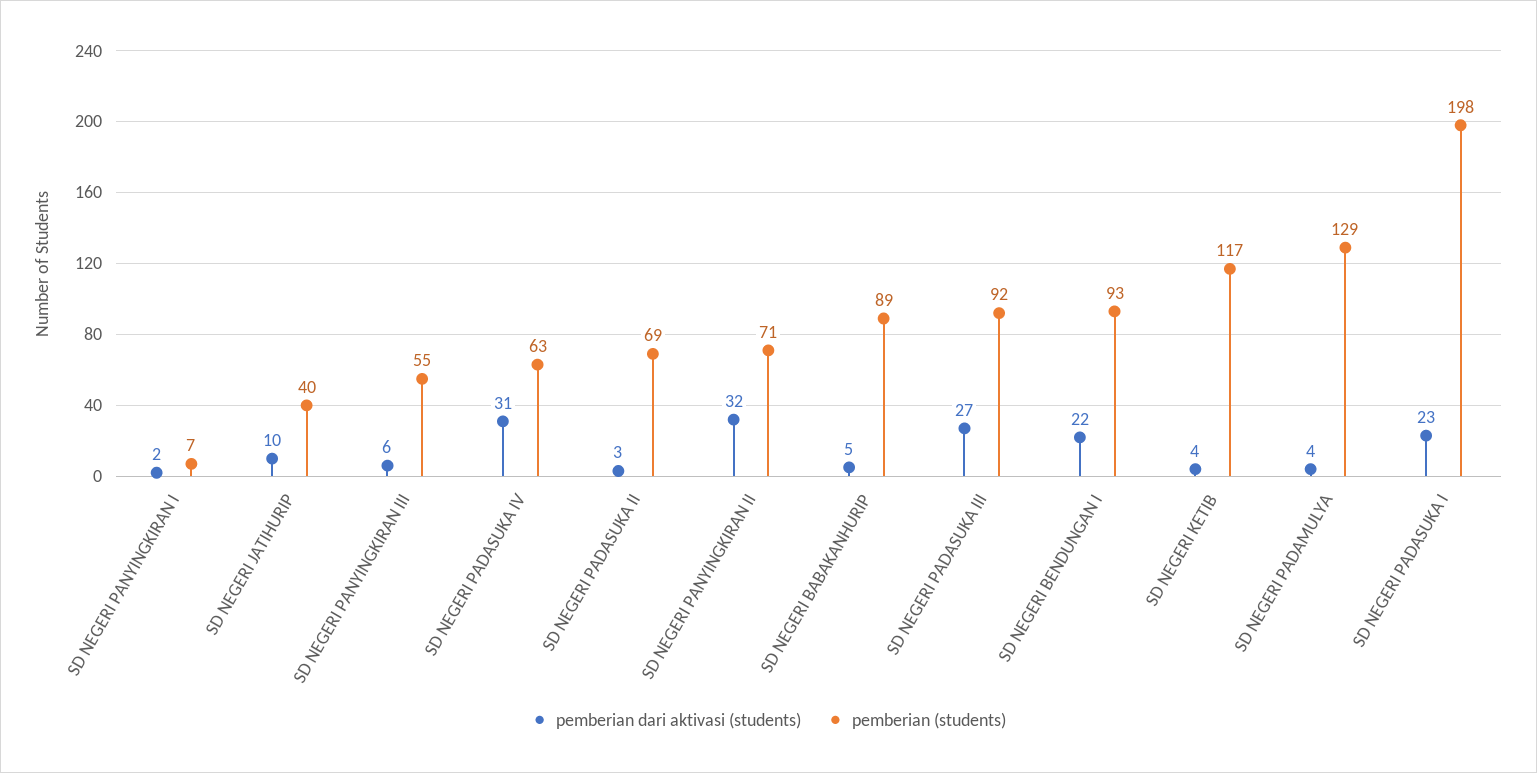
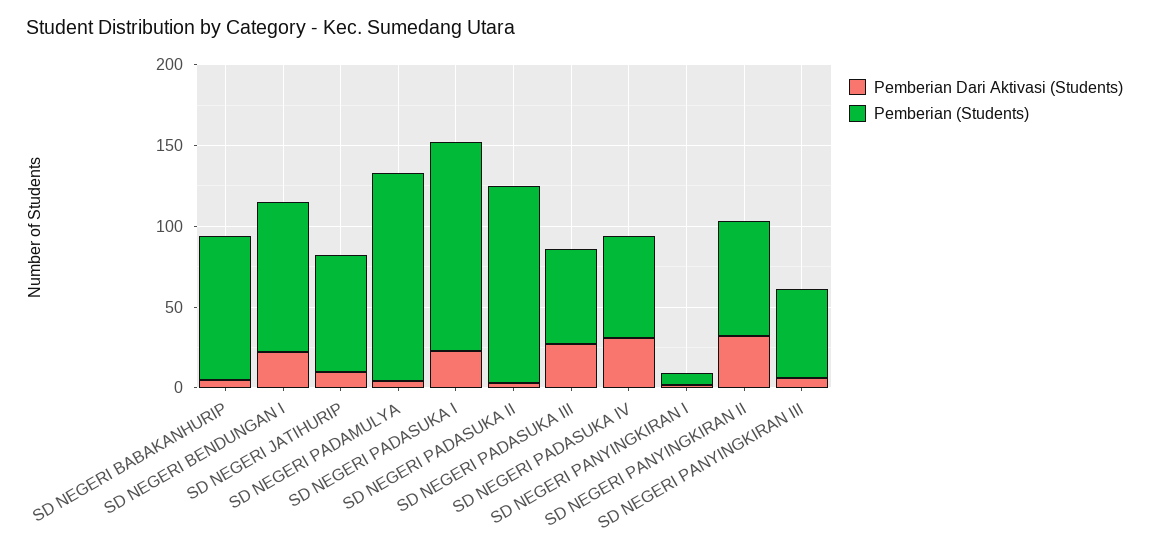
pemberian (students), SD NEGERI JATIHURIP: 40 -> 70
pemberian (students), SD NEGERI PADASUKA II: 69 -> 120
pemberian (students), SD NEGERI PADASUKA III: 92 -> 60
pemberian dari aktivasi (students), SD NEGERI KETIB: 4 -> none
pemberian (students), SD NEGERI KETIB: 117 -> none
pemberian (students), SD NEGERI PADASUKA I: 198 -> 130

